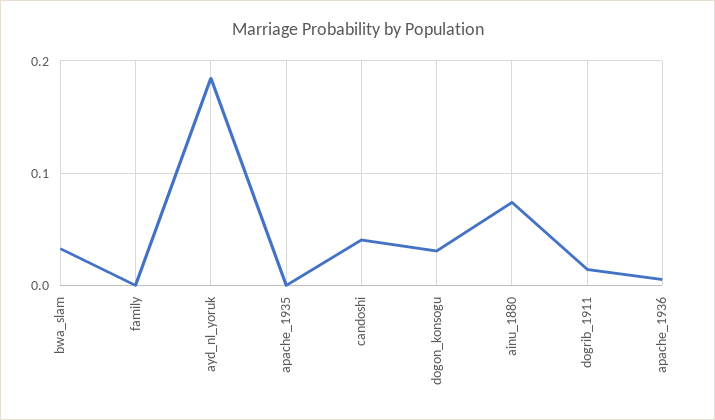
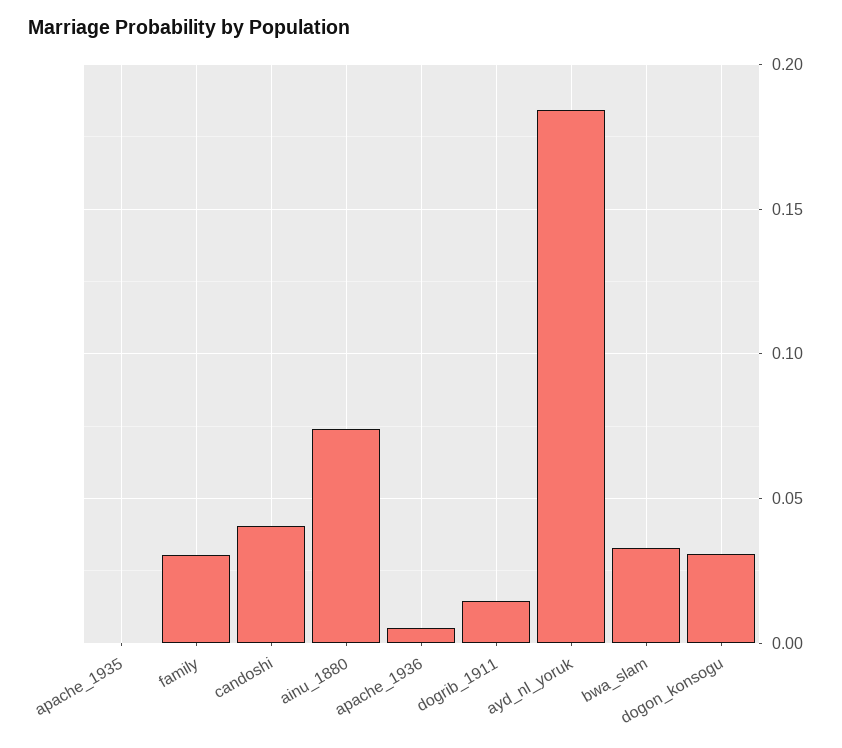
family: 0 -> 0.03

